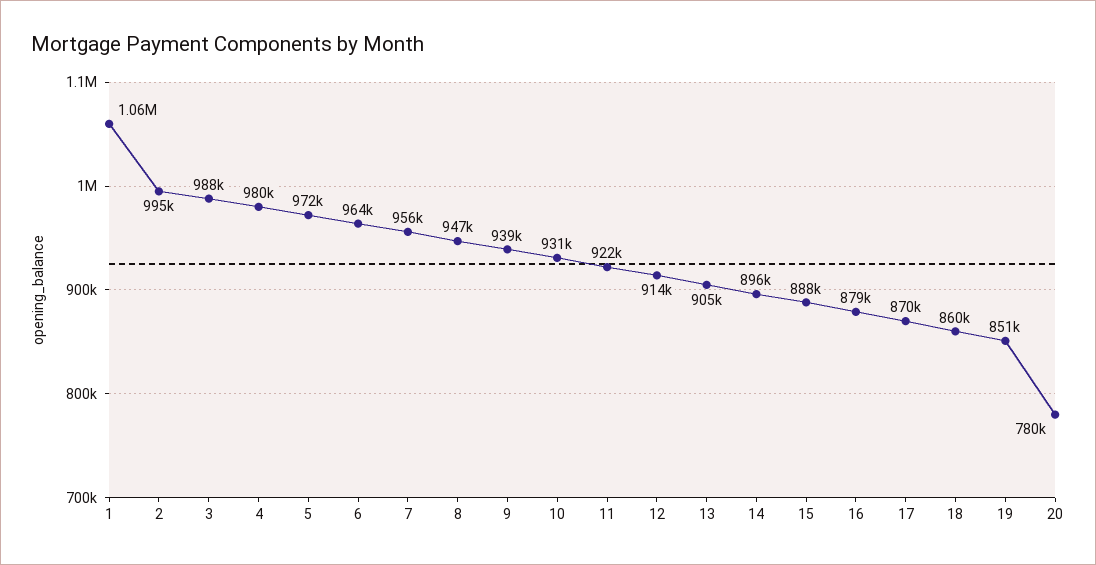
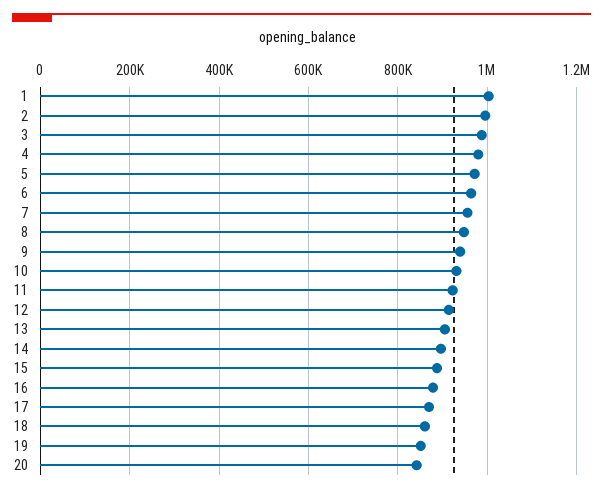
1: 1060000 -> 1000000
20: 780000 -> 840000

